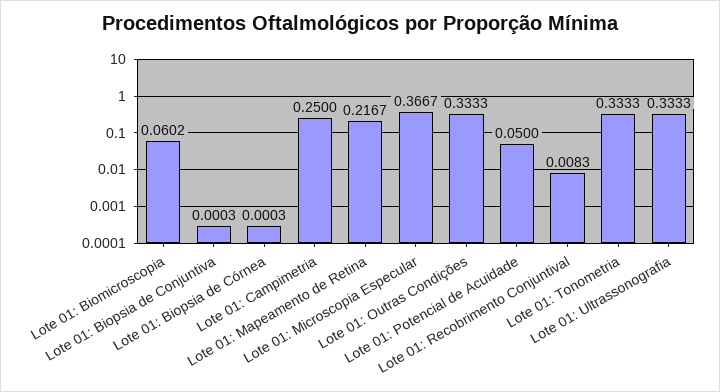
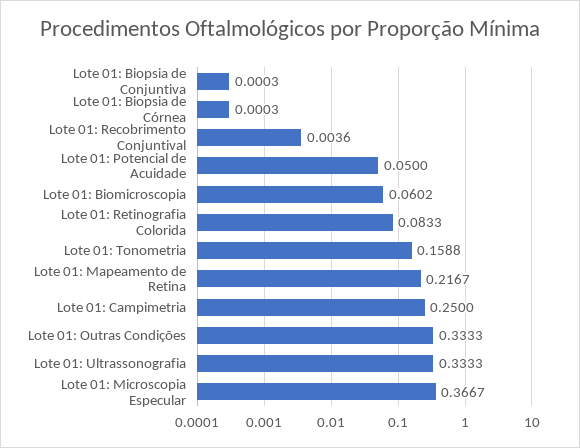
Lote 01: Recobrimento Conjuntival: 0.0083 -> 0.0036
Lote 01: Tonometria: 0.3333 -> 0.1588
Lote 01: Retinografia Colorida: none -> 0.0833

